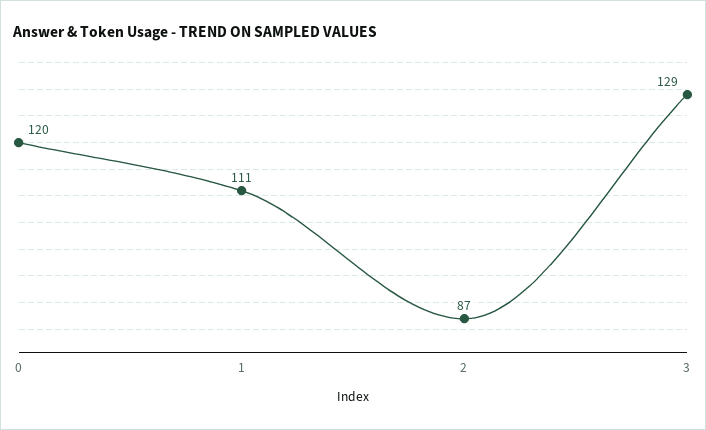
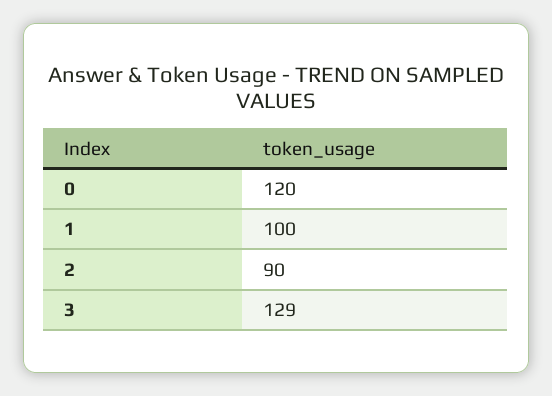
1: 111 -> 100
2: 87 -> 90

